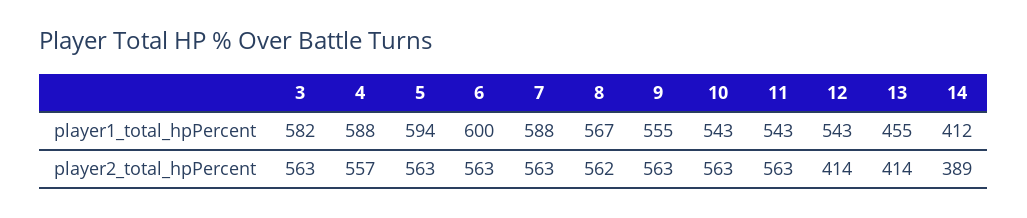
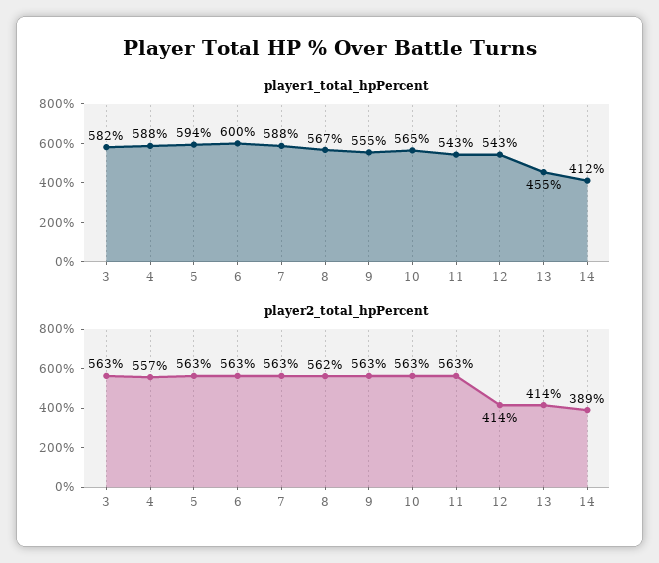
player1_total_hpPercent, 10: 543 -> 565

